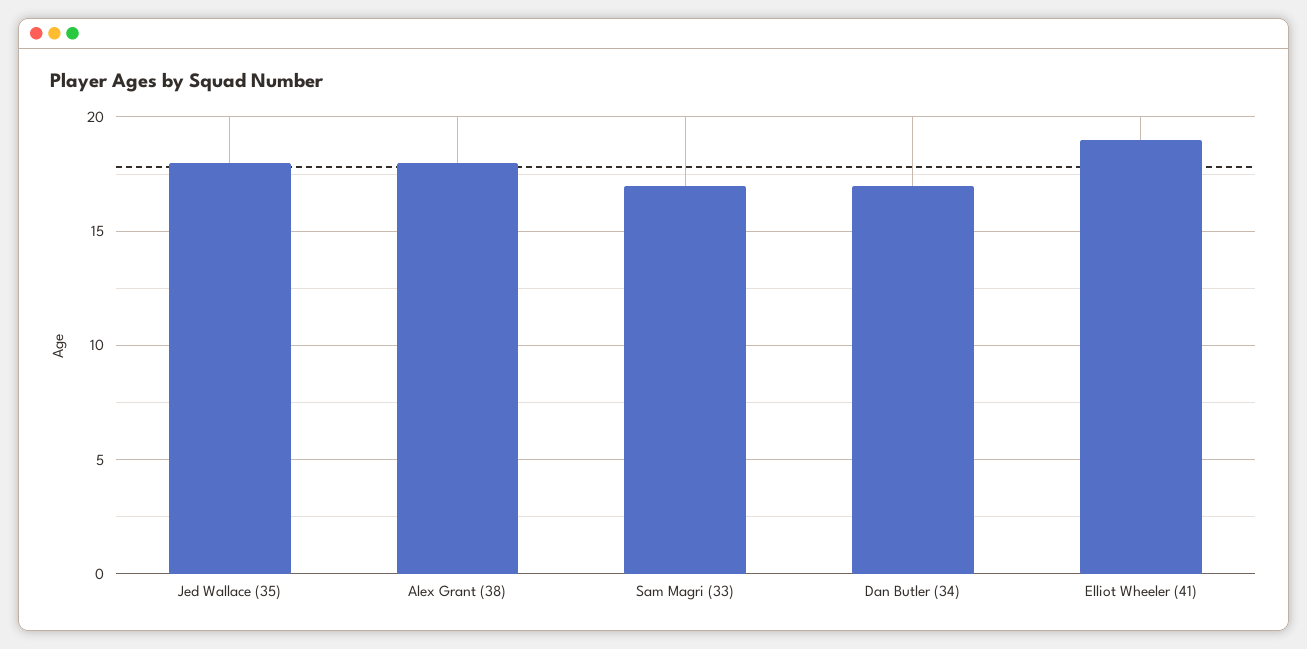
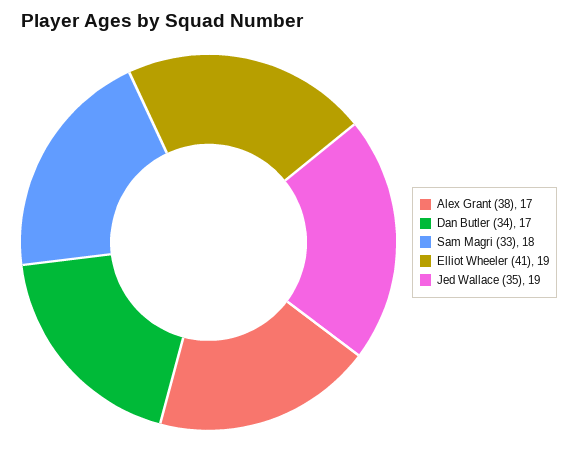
Jed Wallace (35): 18 -> 19
Alex Grant (38): 18 -> 17
Sam Magri (33): 17 -> 18

